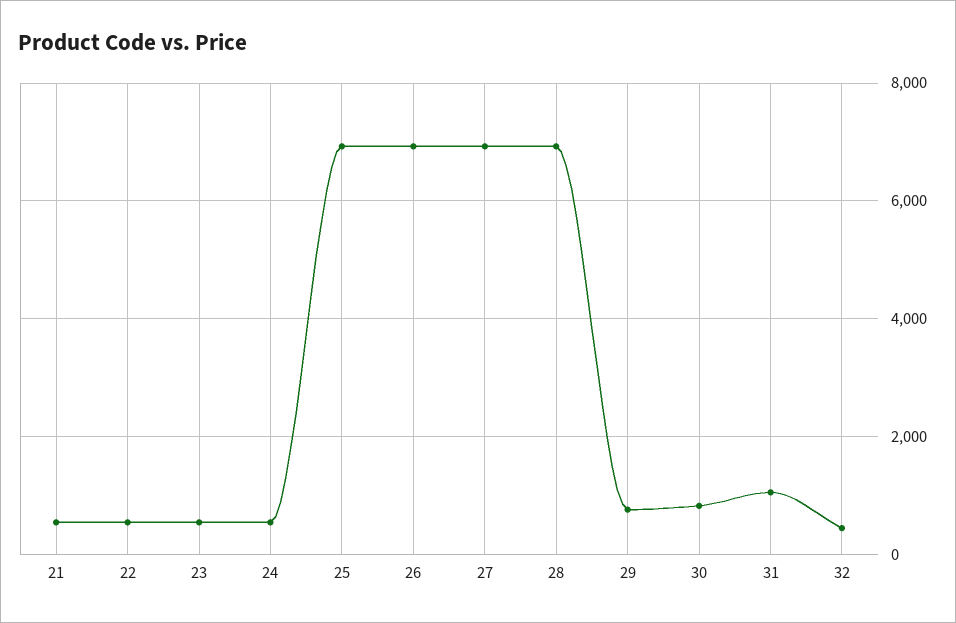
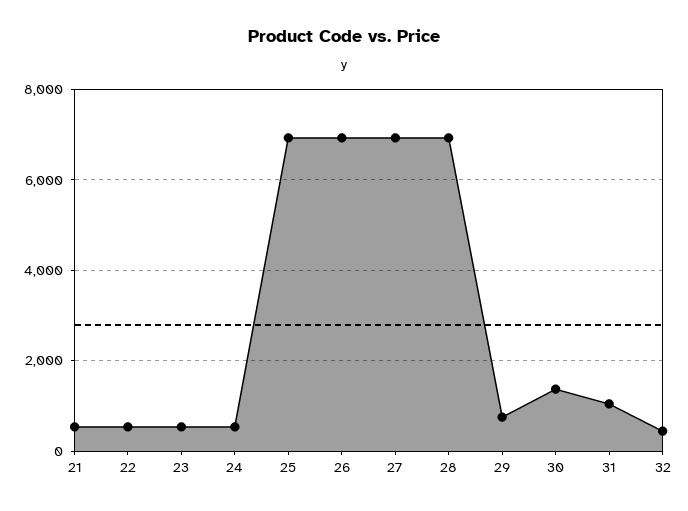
30: 800 -> 1400

